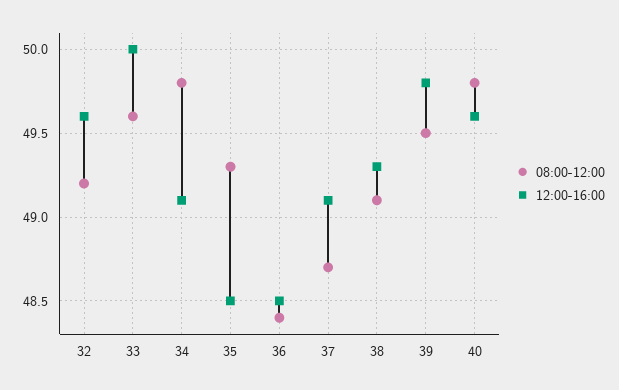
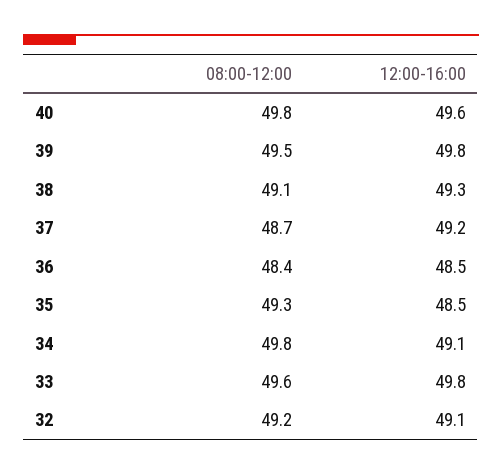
12:00-16:00, 32: 49.6 -> 49.1
12:00-16:00, 33: 50 -> 49.8
12:00-16:00, 37: 49.1 -> 49.2

